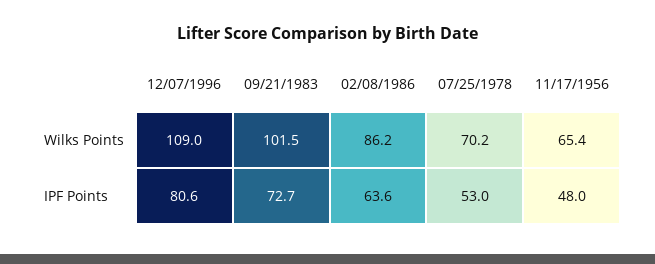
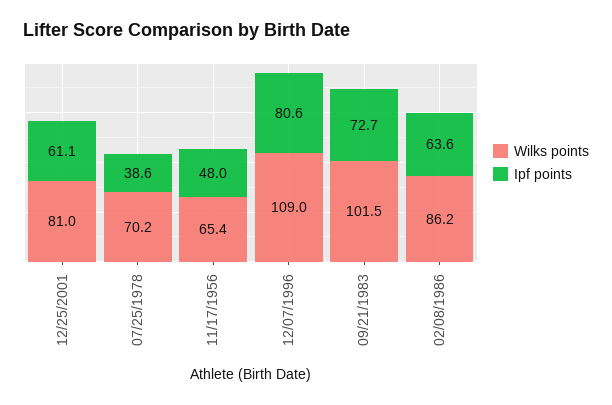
IPF Points, 07/25/1978: 53 -> 38.6
Wilks Points, 12/25/2001: none -> 81
IPF Points, 12/25/2001: none -> 61.1

